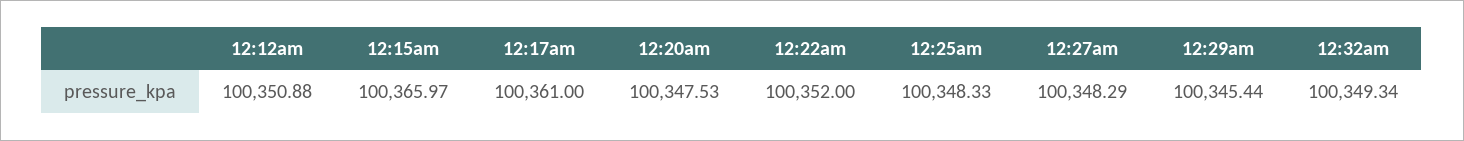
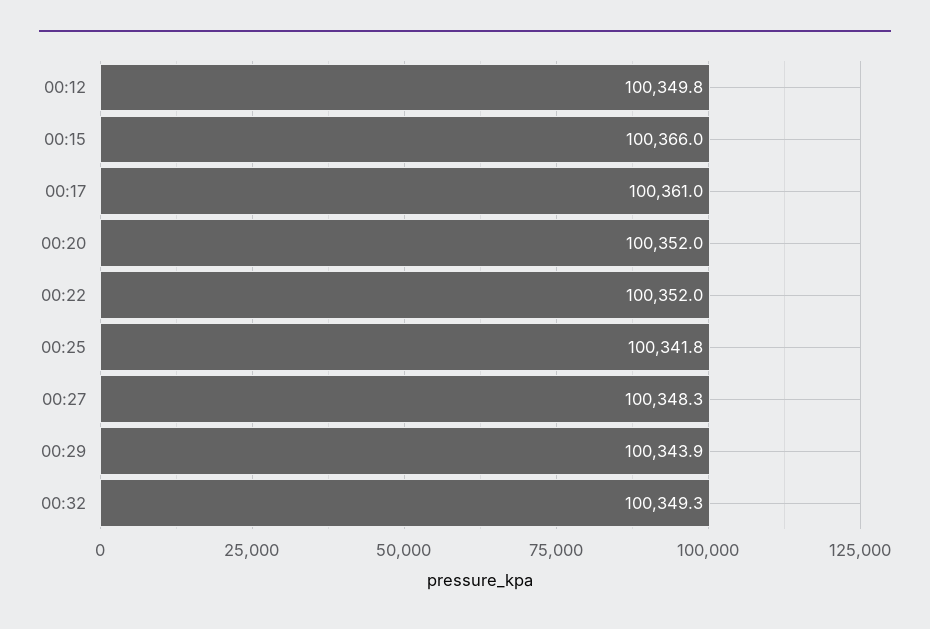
12:12am: 100350.88 -> 100349.8
12:20am: 100347.53 -> 100352
12:25am: 100348.33 -> 100341.8
12:29am: 100345.44 -> 100343.9

